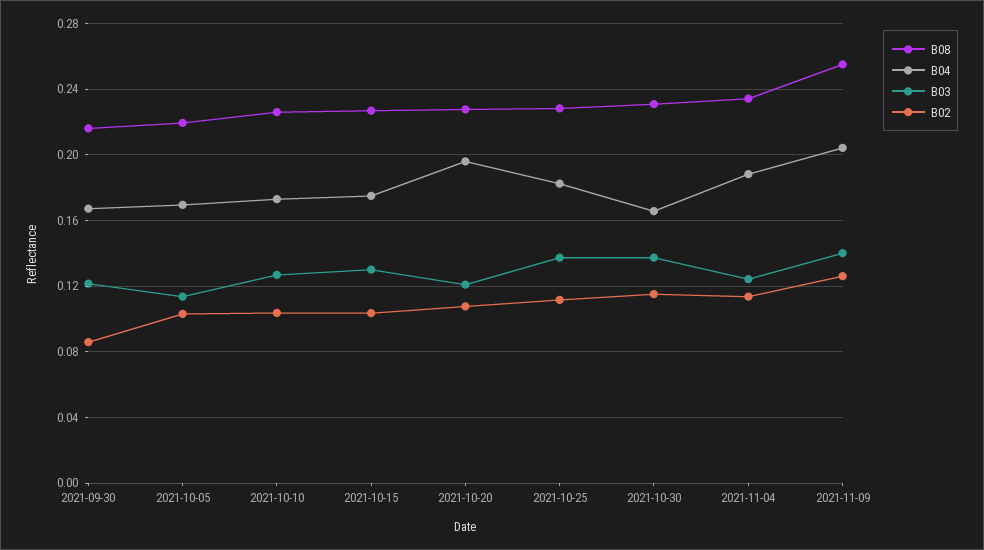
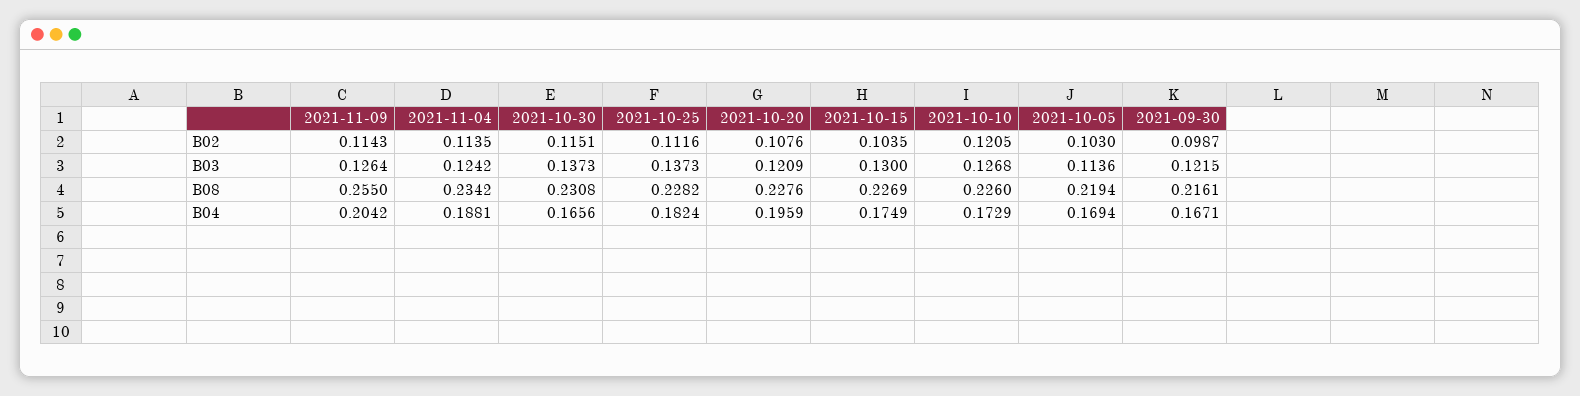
B02, 2021-09-30: 0.085 -> 0.0987
B02, 2021-10-10: 0.105 -> 0.1205
B03, 2021-11-09: 0.14 -> 0.1264
B02, 2021-11-09: 0.125 -> 0.1143

